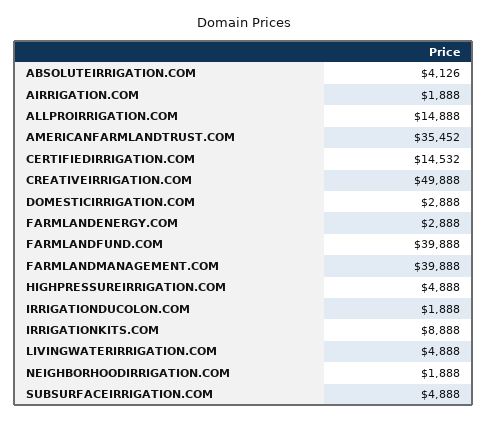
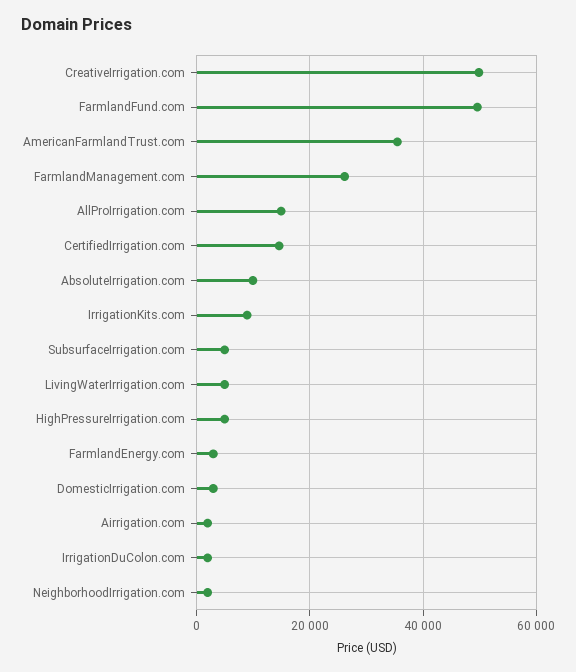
ABSOLUTEIRRIGATION.COM: 4126 -> 10000
FARMLANDFUND.COM: 39888 -> 50000
FARMLANDMANAGEMENT.COM: 39888 -> 26000

